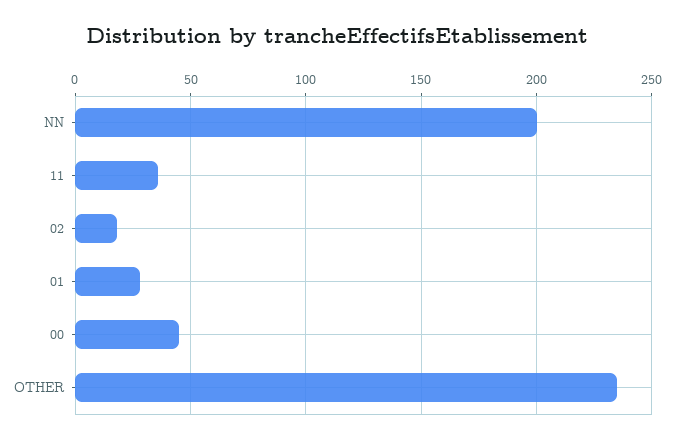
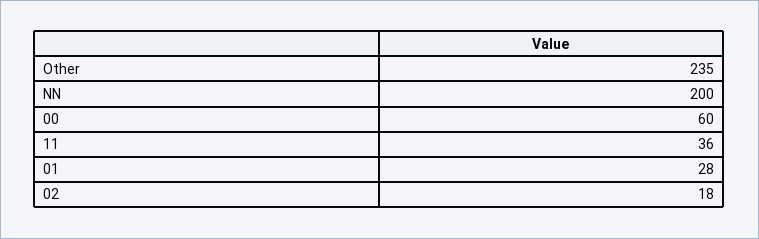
00: 45 -> 60

